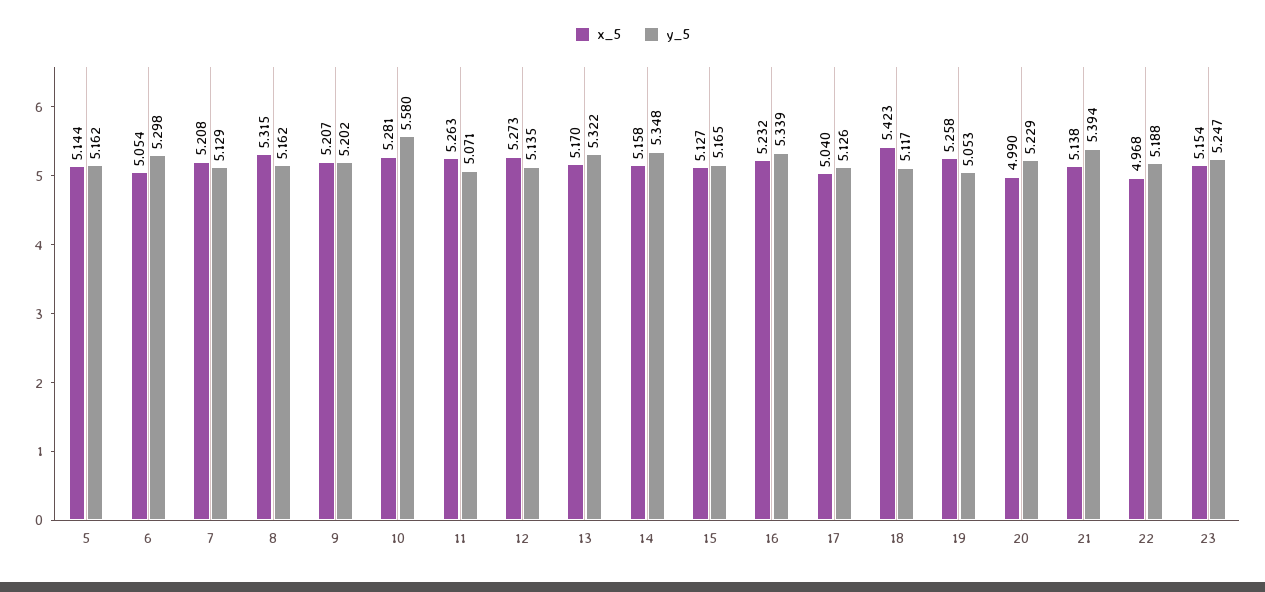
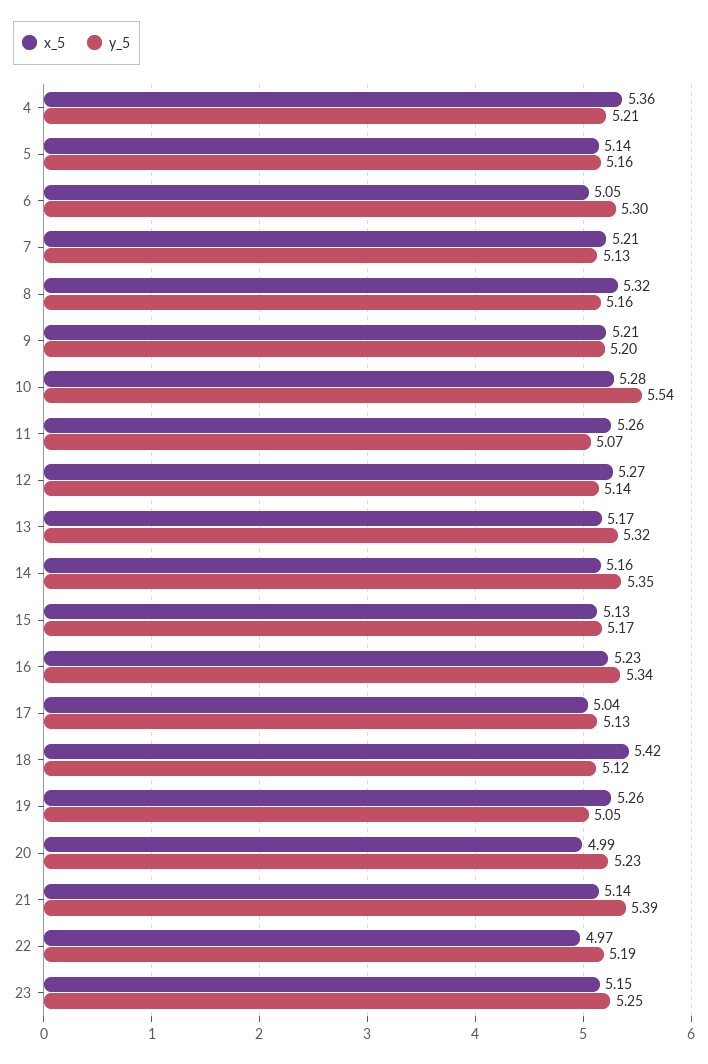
y_5, 10: 5.58 -> 5.54
x_5, 4: none -> 5.36
y_5, 4: none -> 5.21

